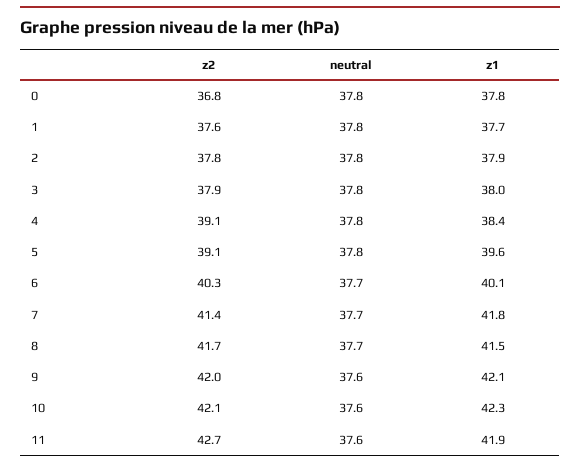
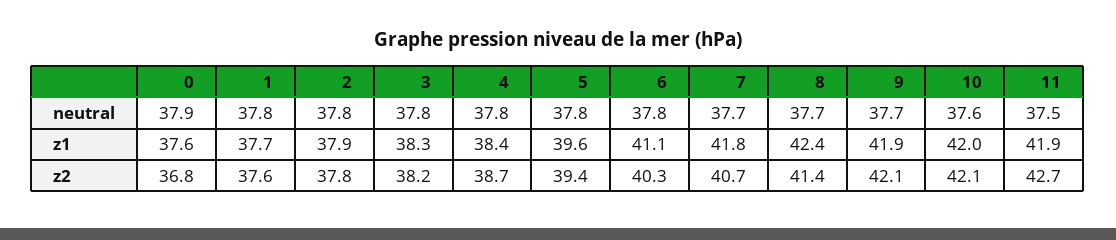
neutral, 0: 37.8 -> 37.9
z1, 0: 37.8 -> 37.6
z2, 3: 37.9 -> 38.2
z1, 3: 38 -> 38.3
z2, 4: 39.1 -> 38.7
z2, 5: 39.1 -> 39.4
neutral, 6: 37.7 -> 37.8
z1, 6: 40.1 -> 41.1
z2, 7: 41.4 -> 40.7
z2, 8: 41.7 -> 41.4
z1, 8: 41.5 -> 42.4
z2, 9: 42 -> 42.1
neutral, 9: 37.6 -> 37.7
z1, 9: 42.1 -> 41.9
z1, 10: 42.3 -> 42
neutral, 11: 37.6 -> 37.5

